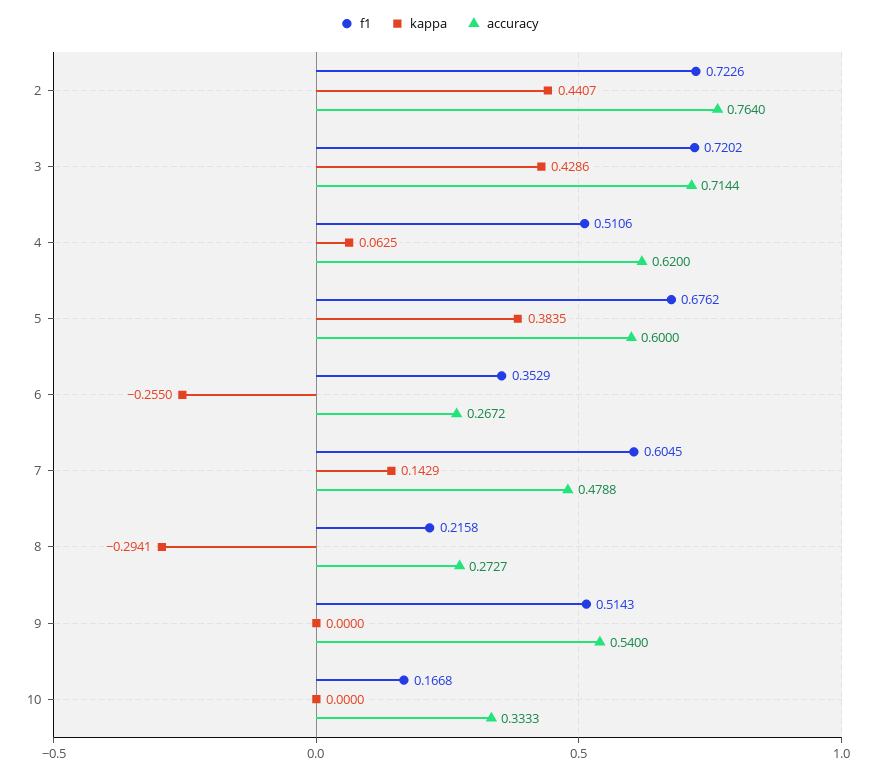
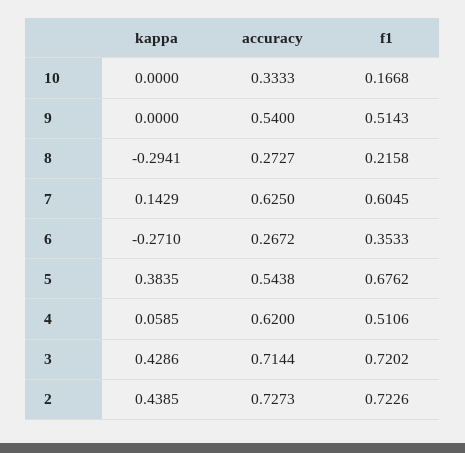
kappa, 2: 0.4407 -> 0.4385
accuracy, 2: 0.764 -> 0.7273
kappa, 4: 0.0625 -> 0.0585
accuracy, 5: 0.6 -> 0.5438
f1, 6: 0.3529 -> 0.3533
kappa, 6: -0.255 -> -0.271
accuracy, 7: 0.4788 -> 0.625

